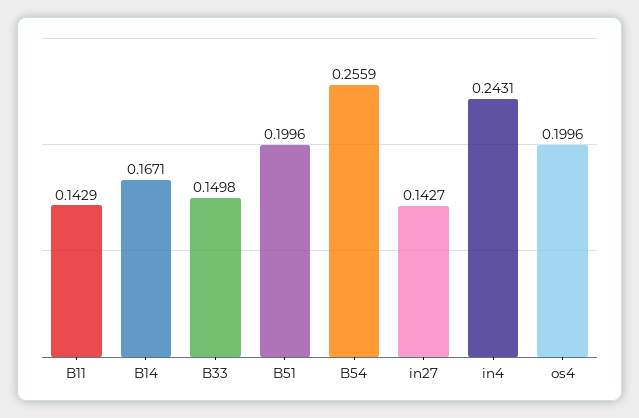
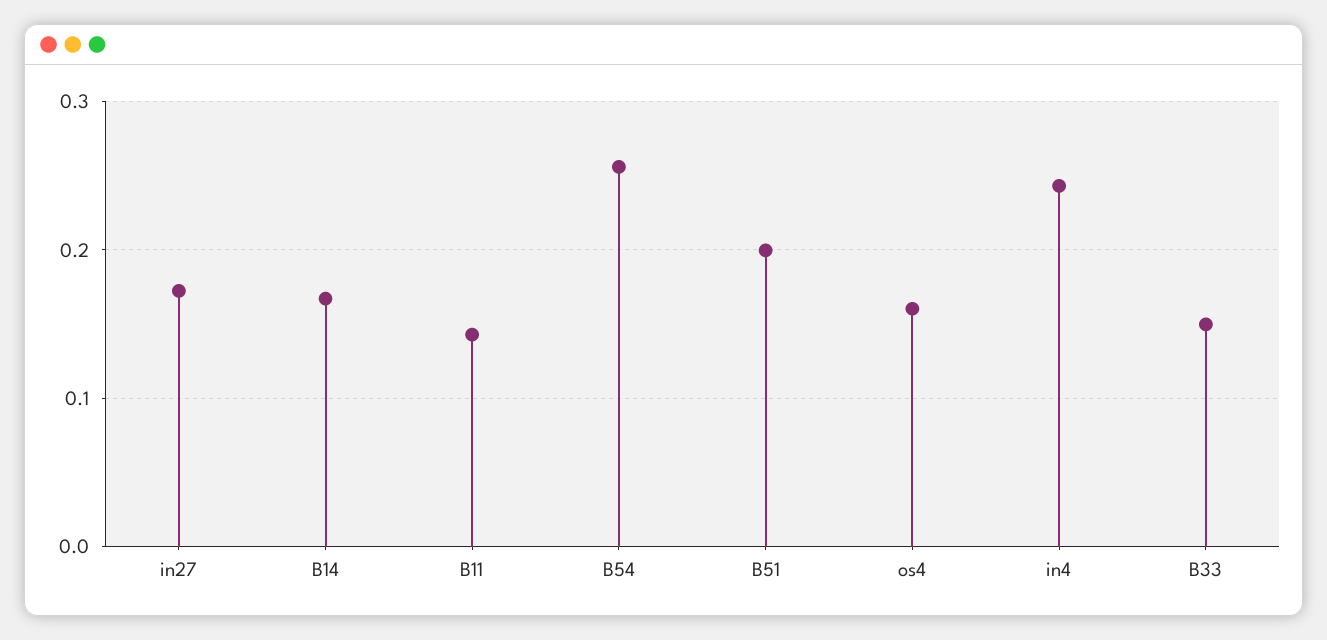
in27: 0.1427 -> 0.17
os4: 0.1996 -> 0.16

